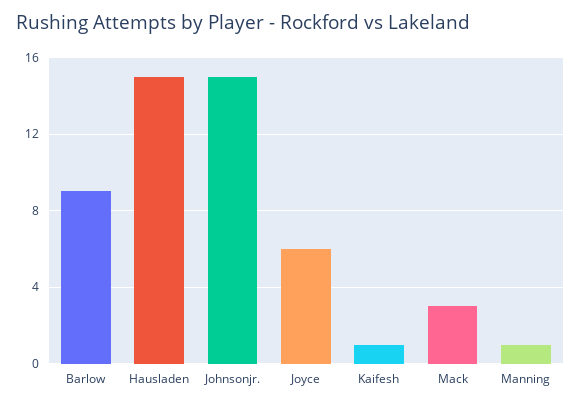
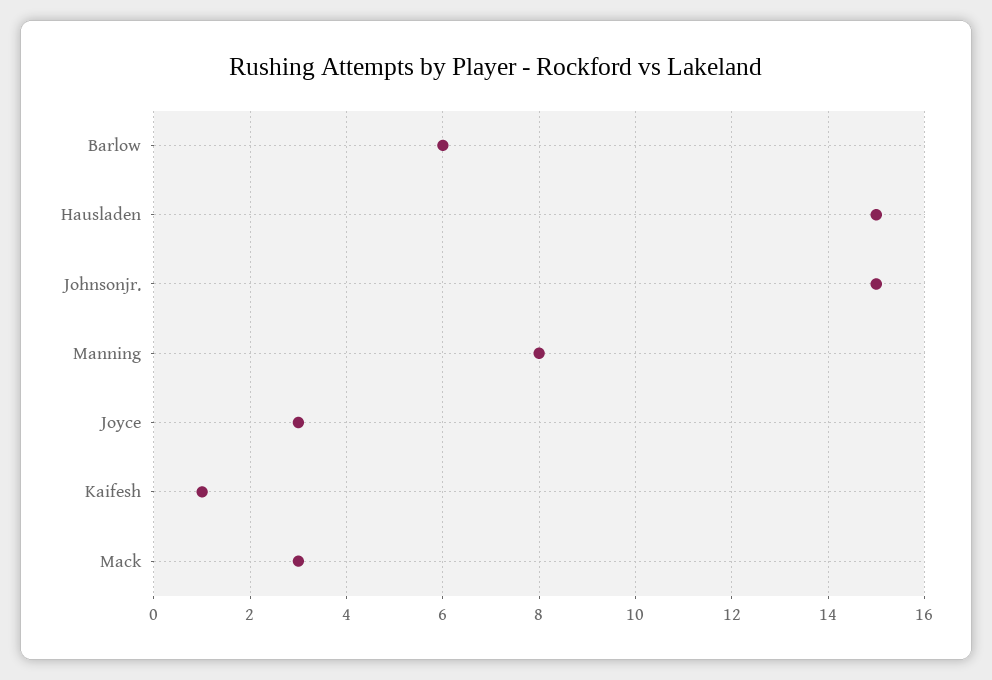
Barlow: 9 -> 6
Joyce: 6 -> 3
Manning: 1 -> 8

